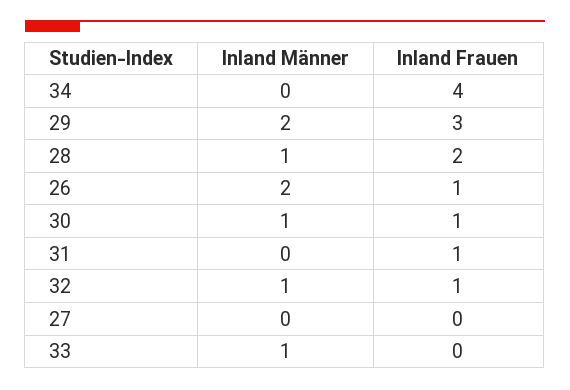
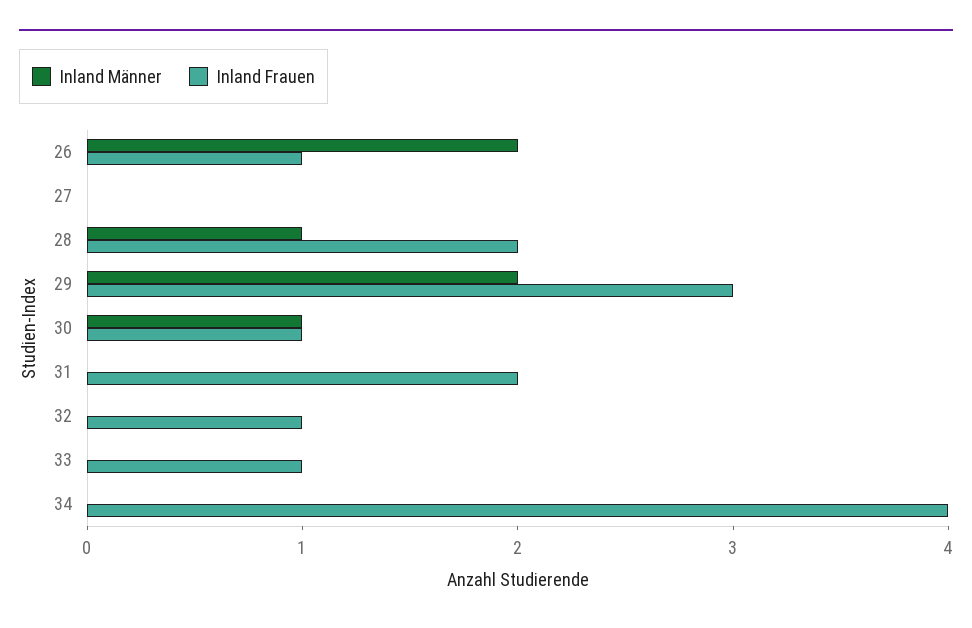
Inland Frauen, 31: 1 -> 2
Inland Männer, 32: 1 -> 0
Inland Männer, 33: 1 -> 0
Inland Frauen, 33: 0 -> 1

